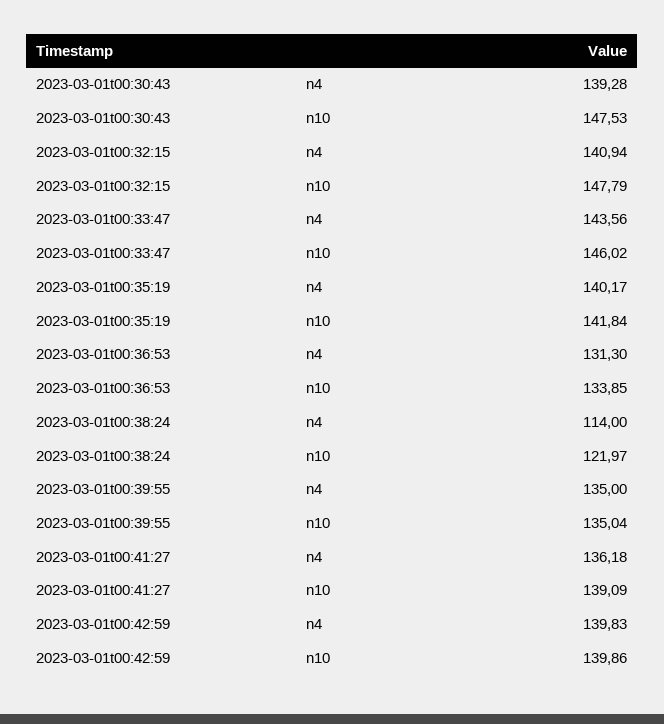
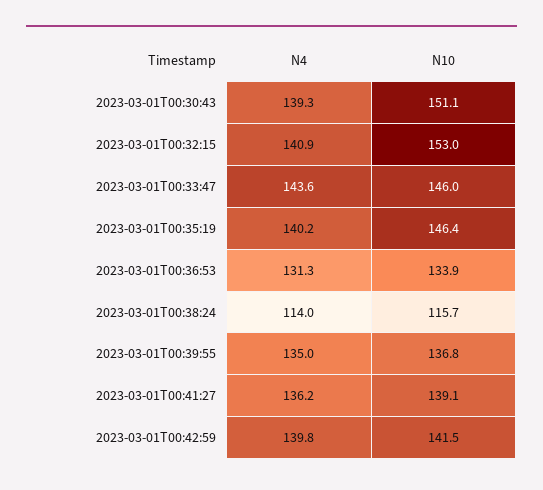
2023-03-01t00:30:43, n10: 147.53 -> 151.1
2023-03-01t00:32:15, n10: 147.79 -> 153
2023-03-01t00:35:19, n10: 141.84 -> 146.4
2023-03-01t00:38:24, n10: 121.97 -> 115.7
2023-03-01t00:39:55, n10: 135.04 -> 136.8
2023-03-01t00:42:59, n10: 139.86 -> 141.5

